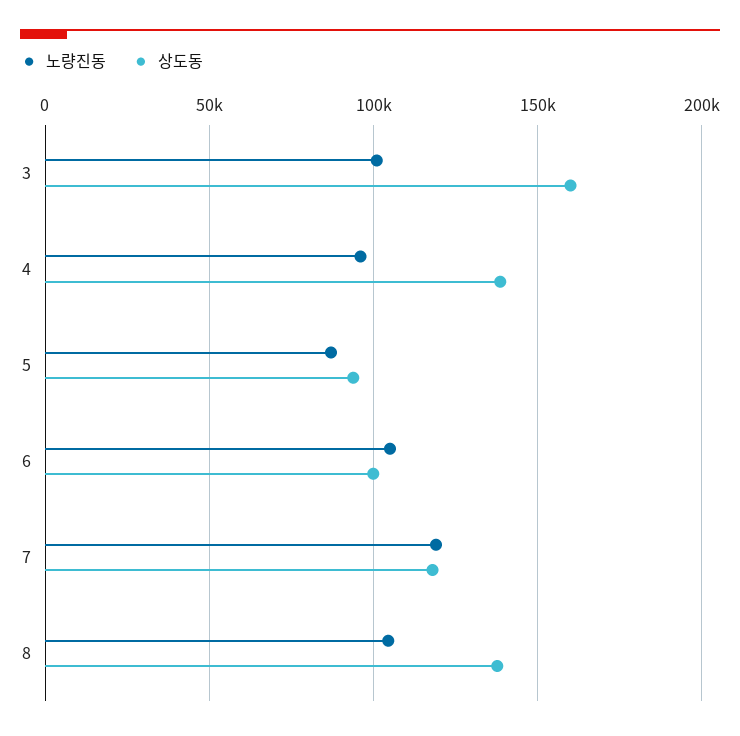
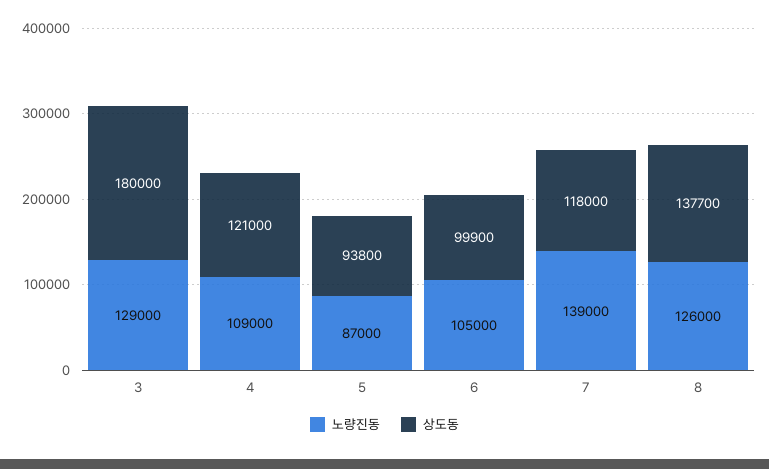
노량진동, 3: 100000 -> 129000
상도동, 3: 160000 -> 180000
노량진동, 4: 95000 -> 109000
상도동, 4: 140000 -> 121000
노량진동, 7: 120000 -> 139000
노량진동, 8: 105000 -> 126000

